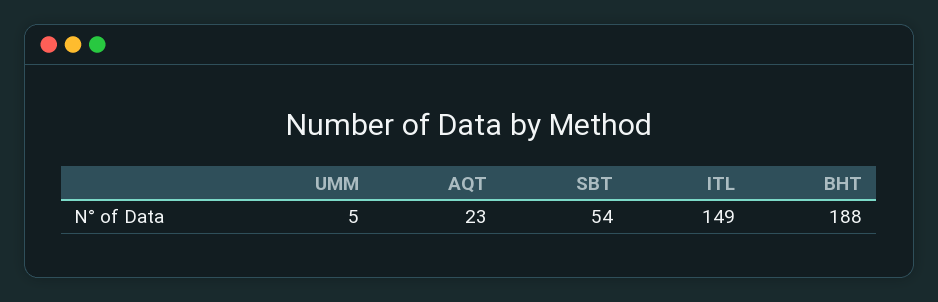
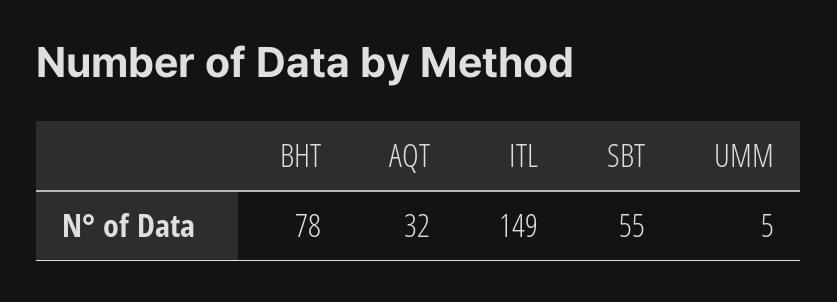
AQT: 23 -> 32
SBT: 54 -> 55
BHT: 188 -> 78

